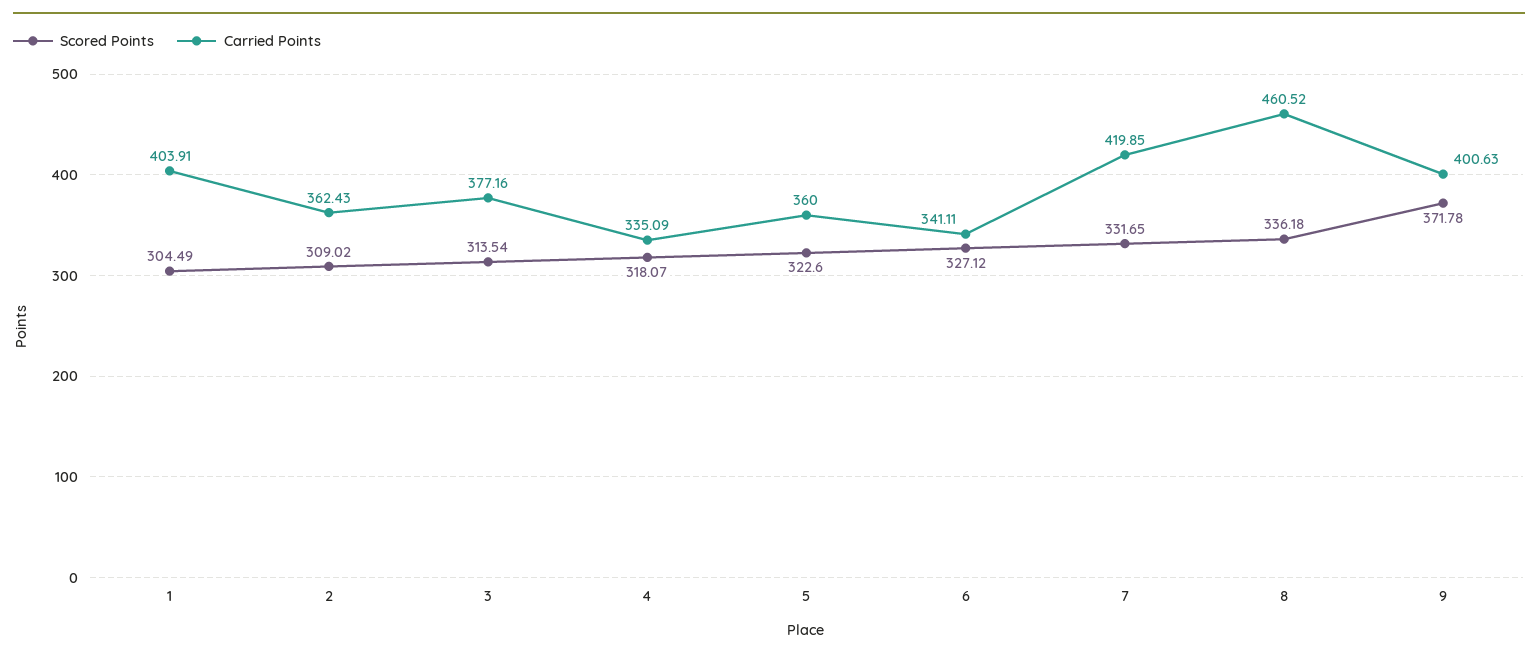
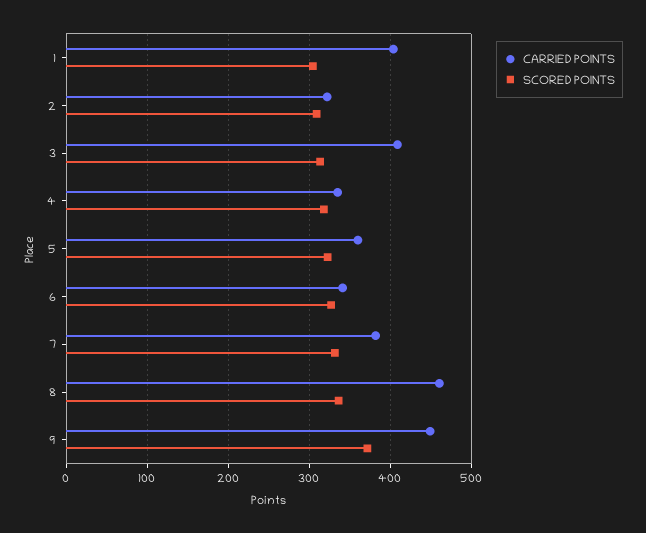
Carried Points, 2: 362.43 -> 320
Carried Points, 3: 377.16 -> 410
Carried Points, 7: 419.85 -> 380
Carried Points, 9: 400.63 -> 450

